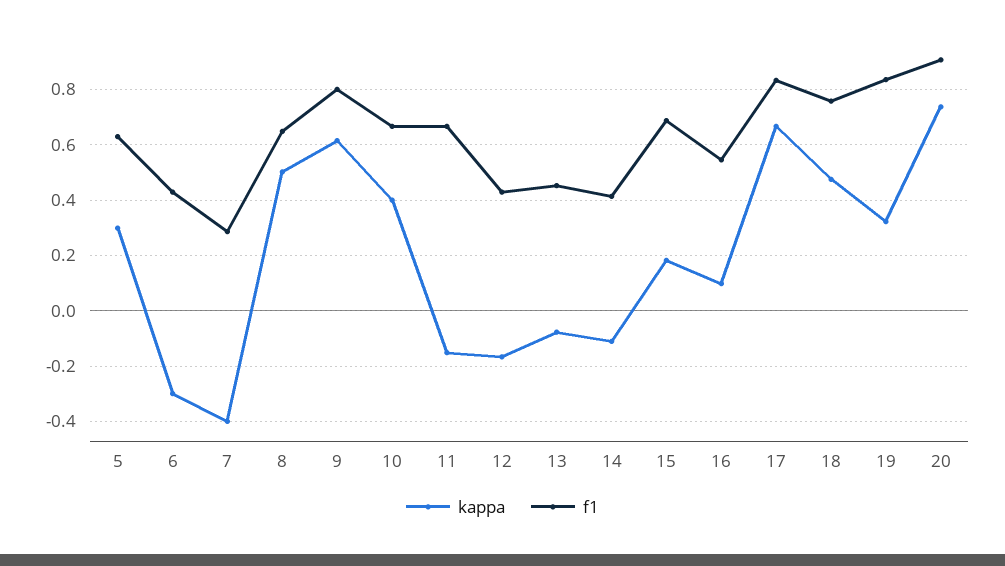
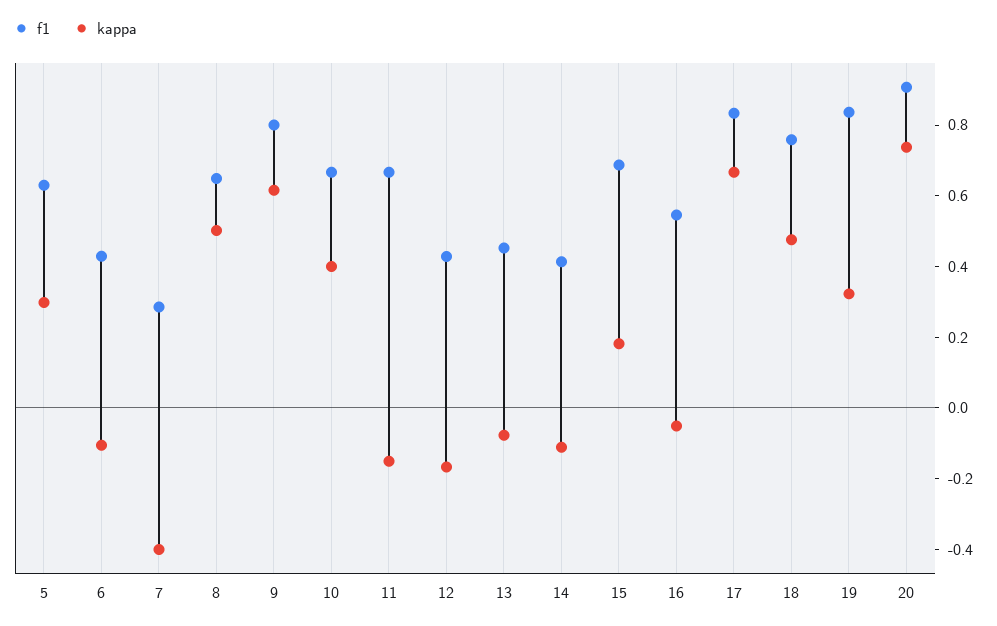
kappa, 6: -0.3 -> -0.1
kappa, 16: 0.1 -> -0.05

